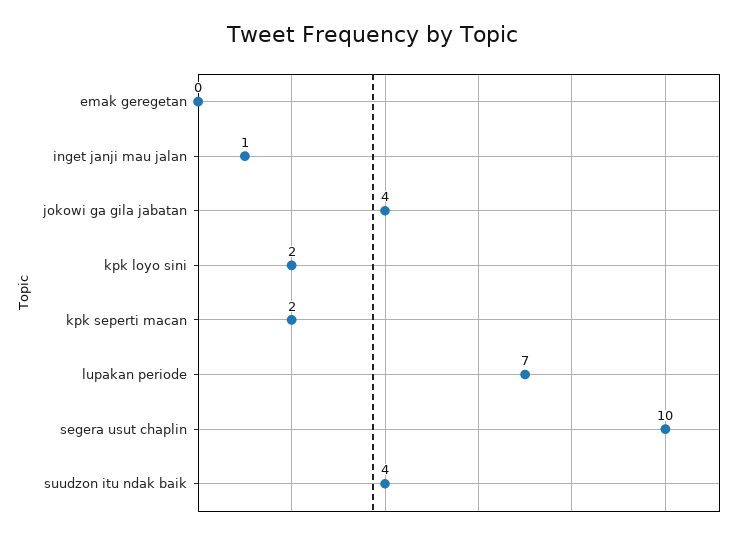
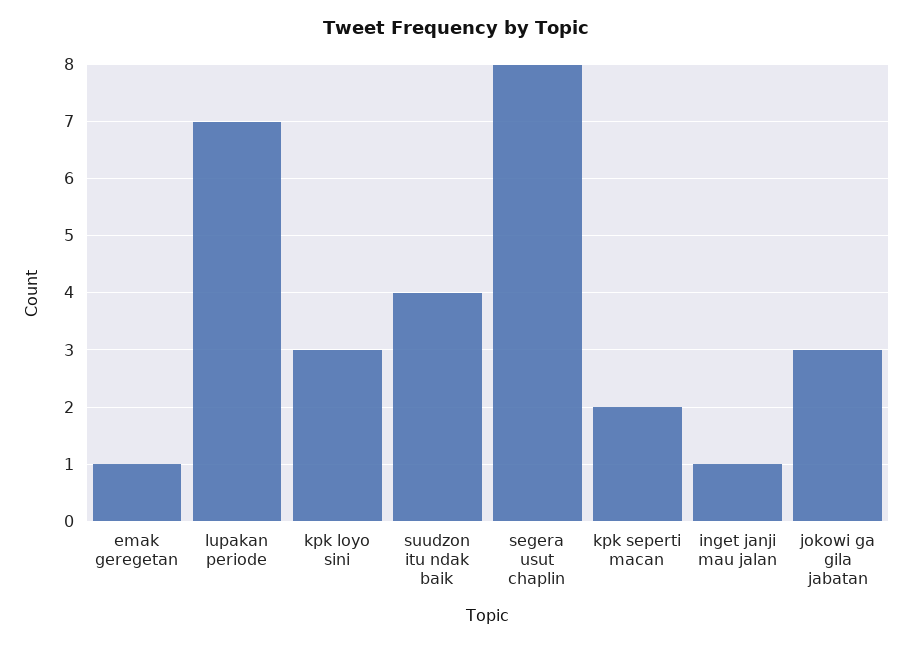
emak geregetan: 0 -> 1
jokowi ga gila jabatan: 4 -> 3
kpk loyo sini: 2 -> 3
segera usut chaplin: 10 -> 8

